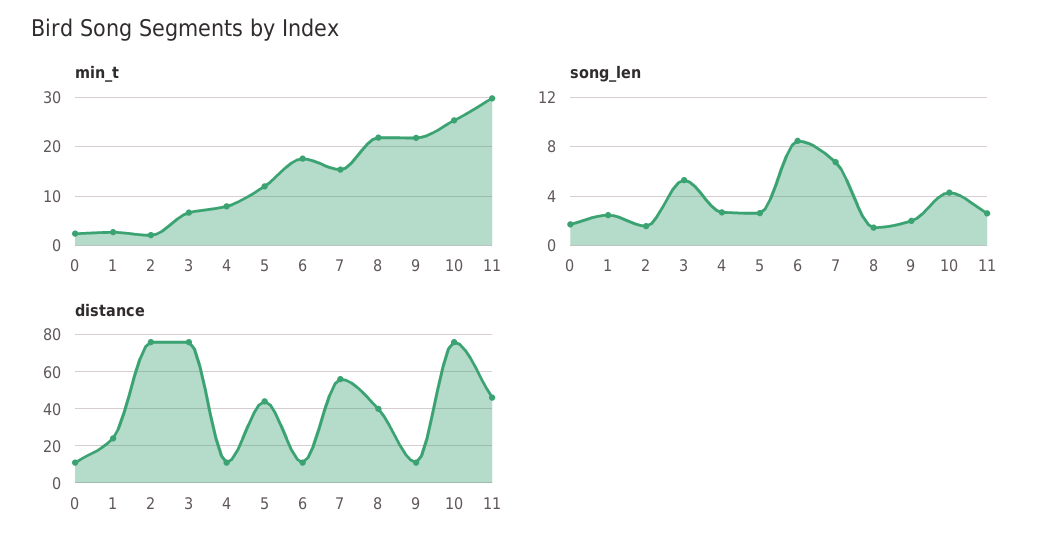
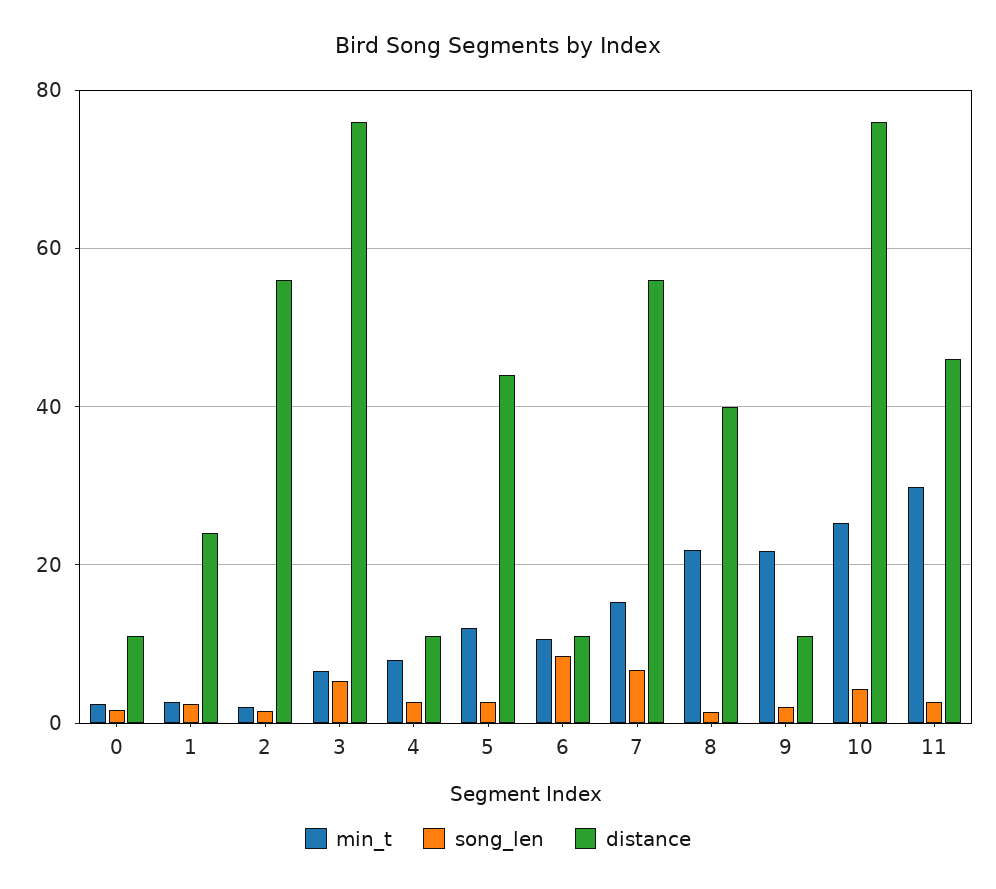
min_t, 6: 18 -> 10
distance, 2: 75 -> 56

